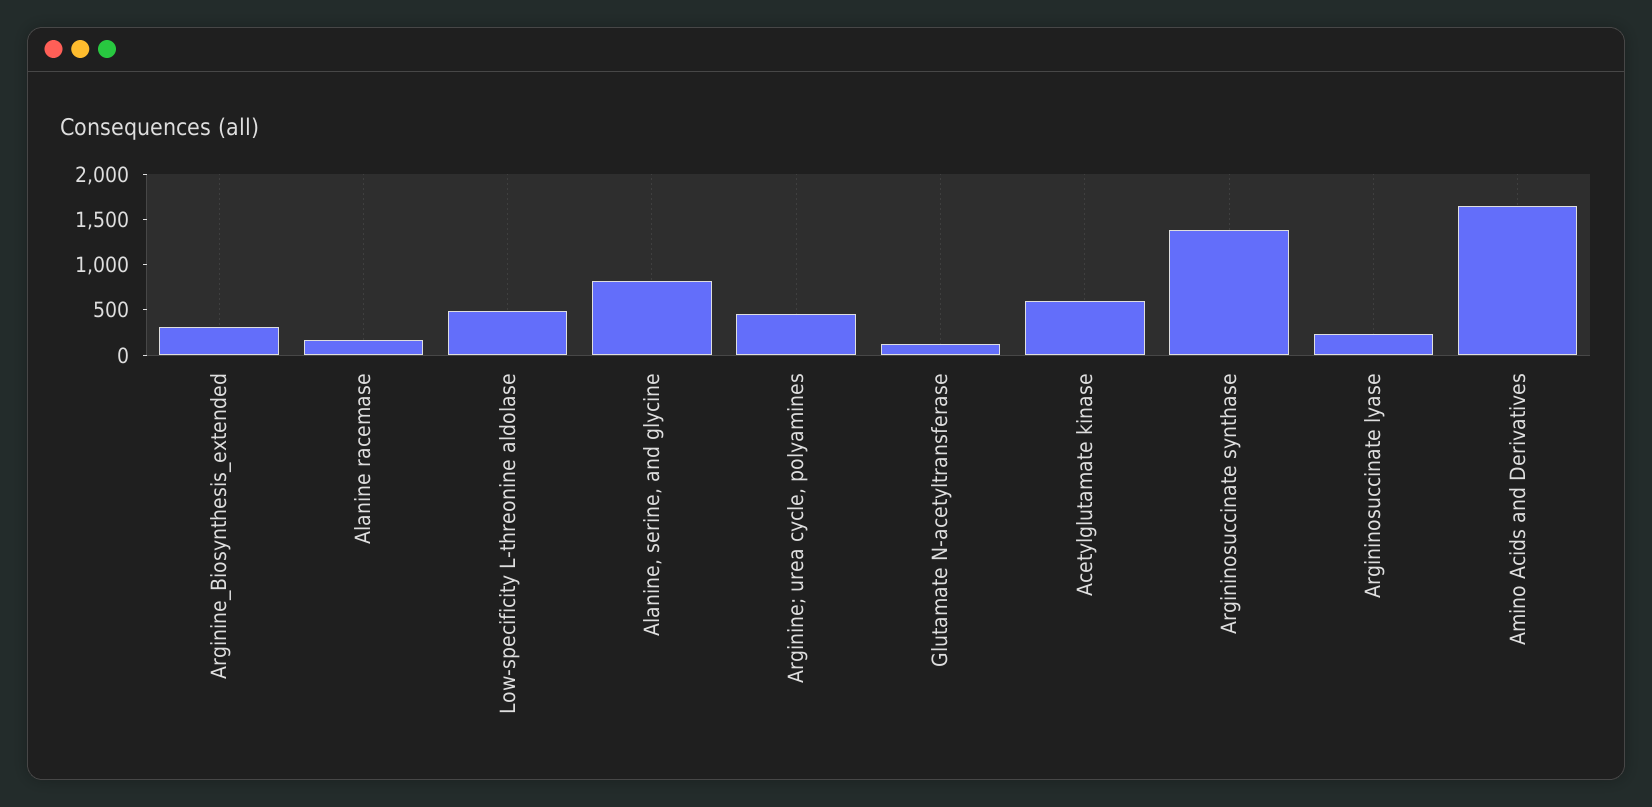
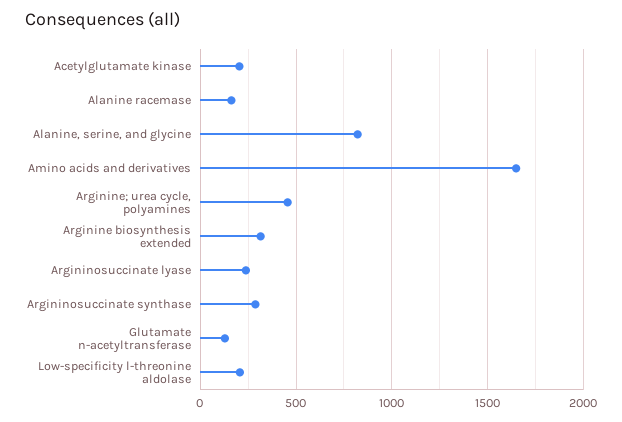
Low-specificity L-threonine aldolase: 500 -> 200
Acetylglutamate kinase: 600 -> 200
Argininosuccinate synthase: 1400 -> 300

